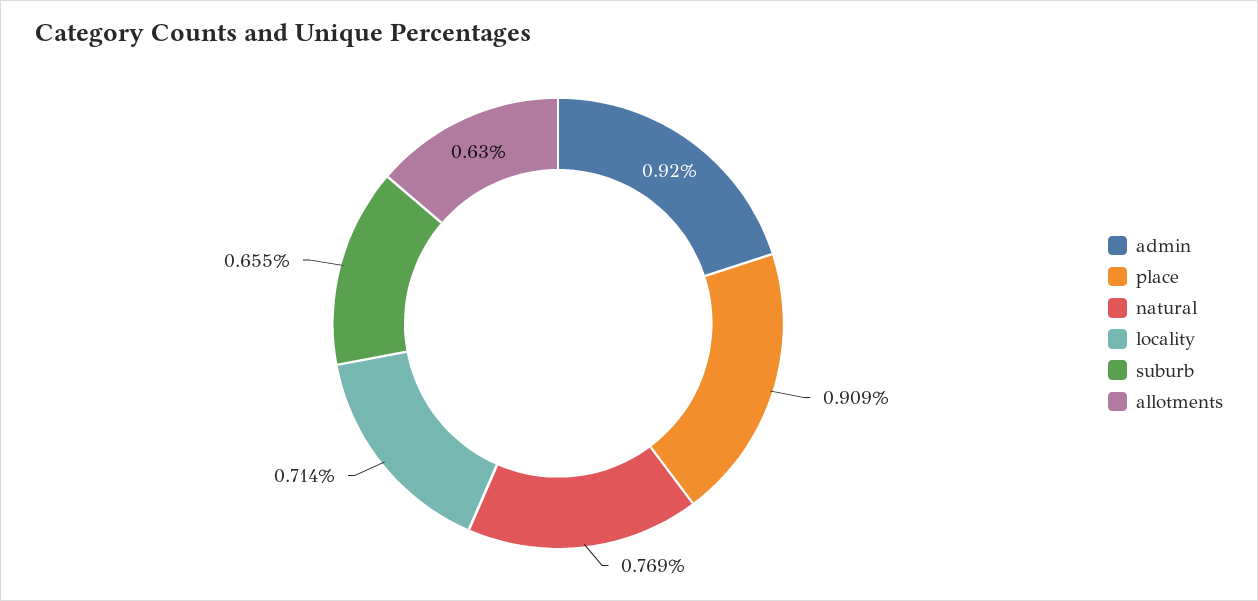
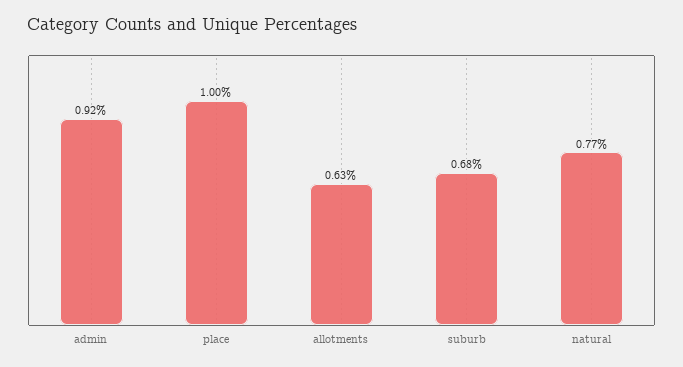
place: 0.909 -> 1
locality: 0.714 -> none
suburb: 0.655 -> 0.68

